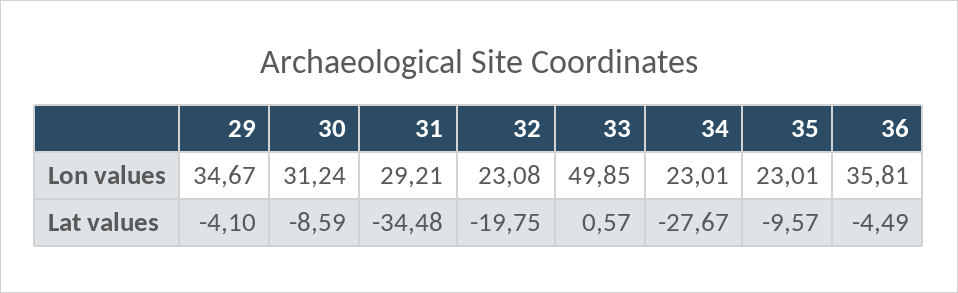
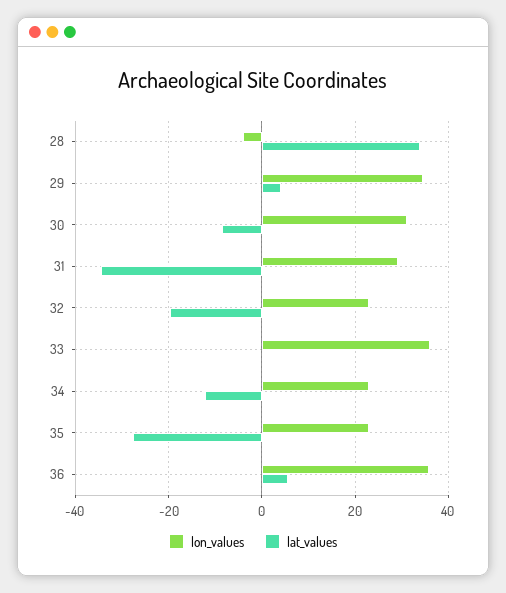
Lon values, 33: 49.85 -> 36
Lat values, 29: -4.1 -> 4
Lat values, 34: -27.67 -> -12
Lat values, 35: -9.57 -> -28
Lat values, 36: -4.49 -> 6
Lon values, 28: none -> -4
Lat values, 28: none -> 34

